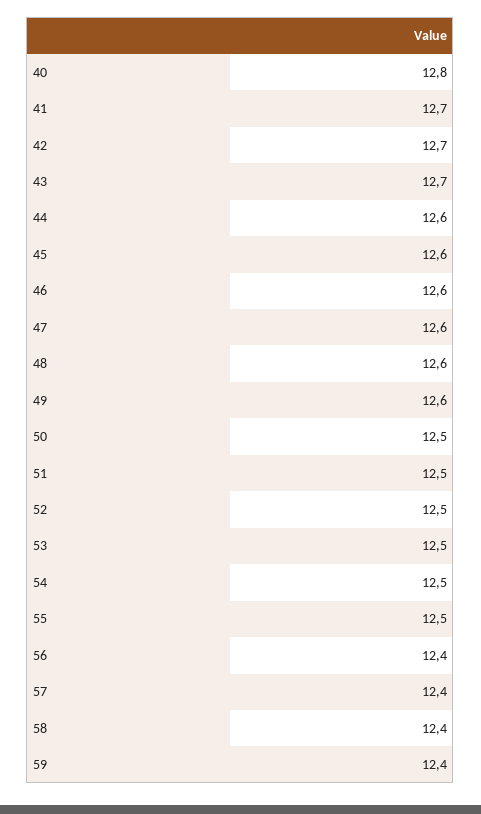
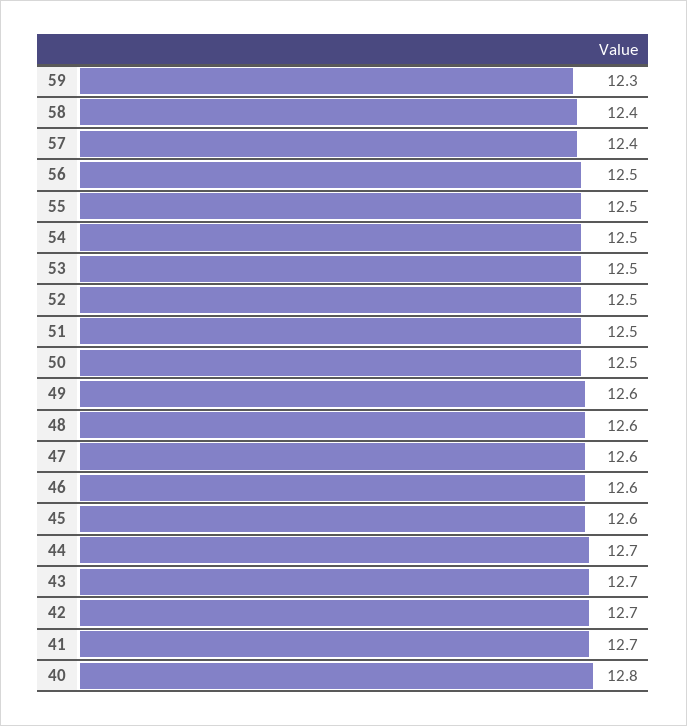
44: 12.6 -> 12.7
56: 12.4 -> 12.5
59: 12.4 -> 12.3

